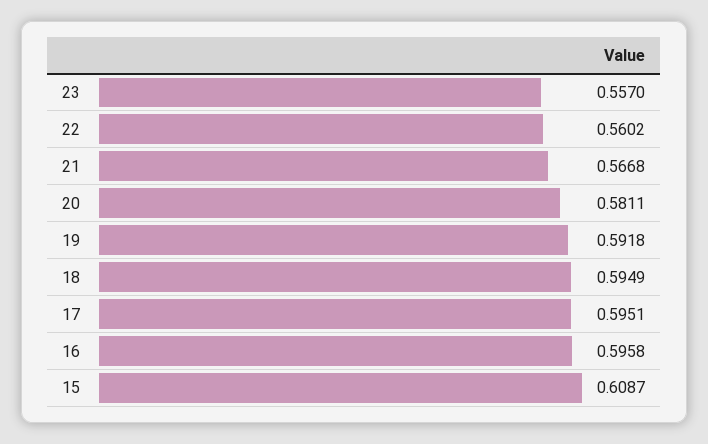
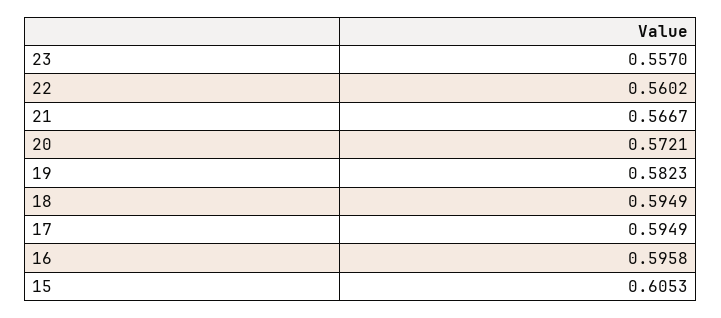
21: 0.5668 -> 0.5667
20: 0.5811 -> 0.5721
19: 0.5918 -> 0.5823
17: 0.5951 -> 0.5949
15: 0.6087 -> 0.6053

